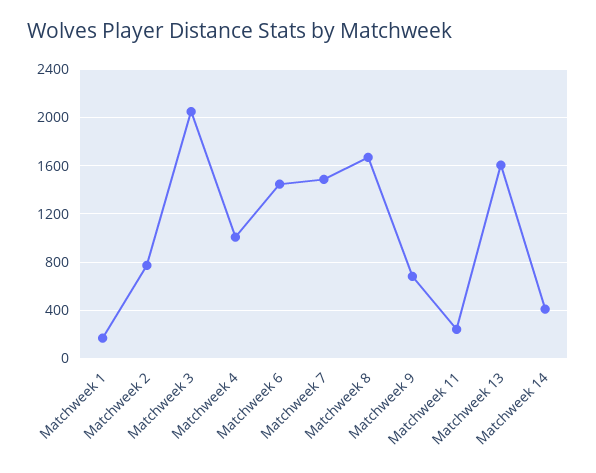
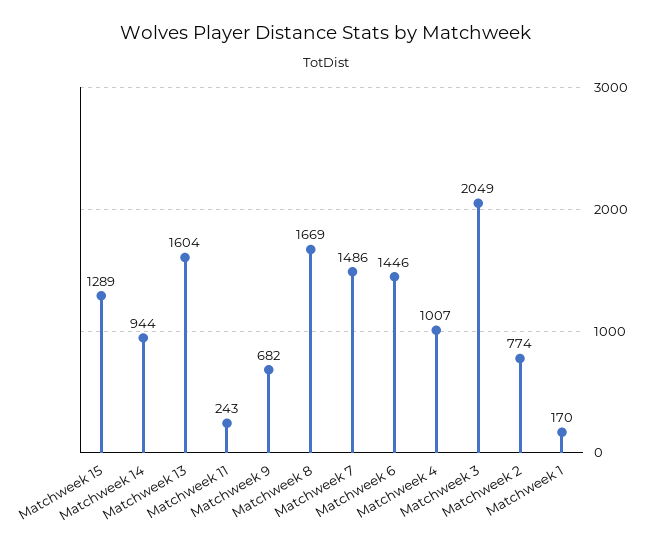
Matchweek 14: 400 -> 944
Matchweek 15: none -> 1289

